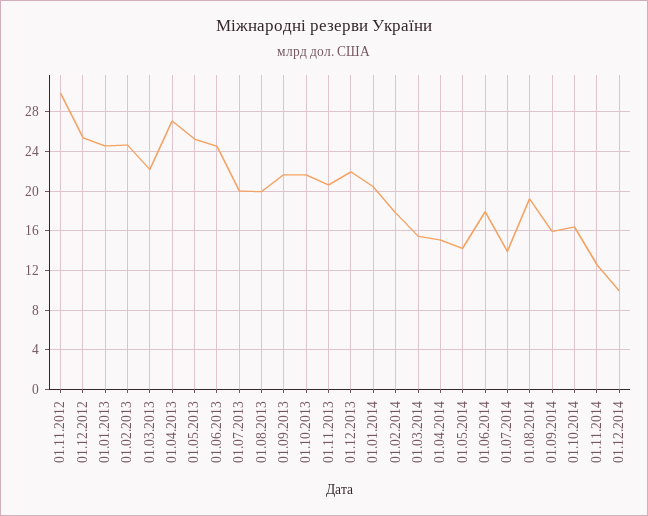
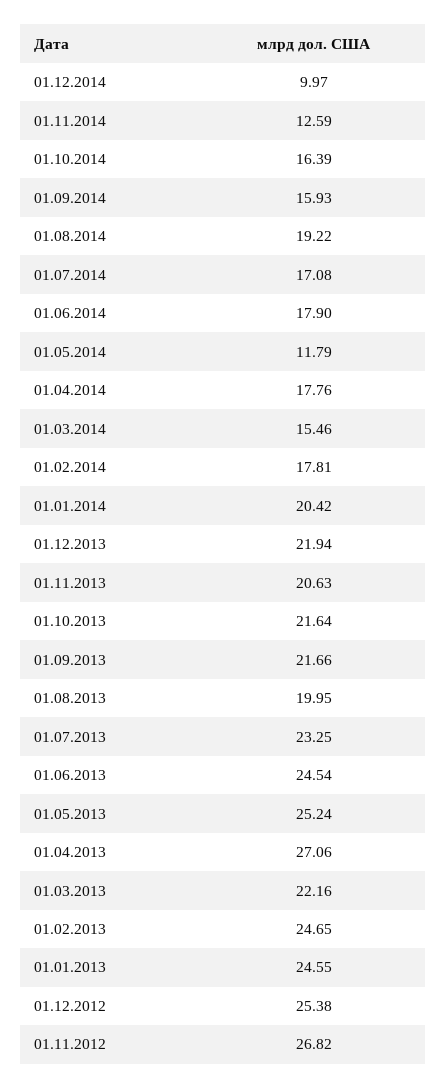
01.11.2012: 30 -> 26.82
01.07.2013: 20 -> 23.25
01.04.2014: 15 -> 17.76
01.05.2014: 14 -> 11.79
01.07.2014: 14 -> 17.08

